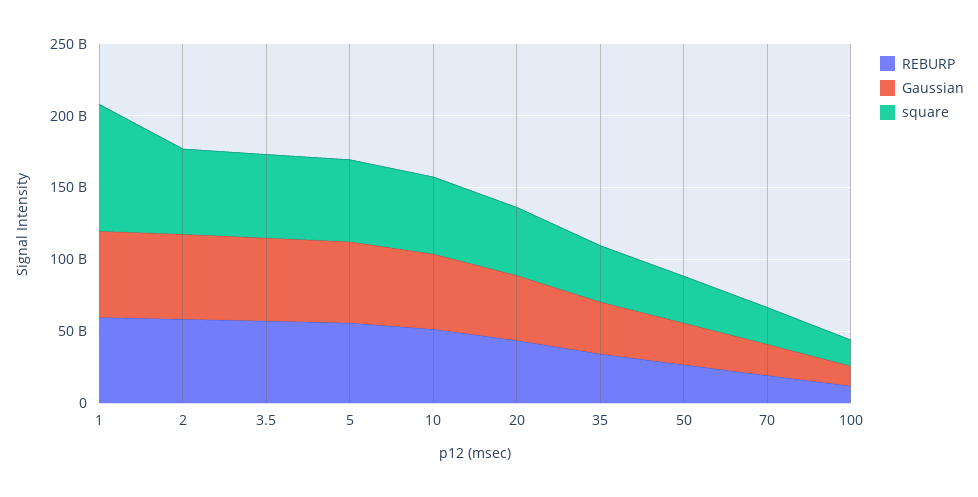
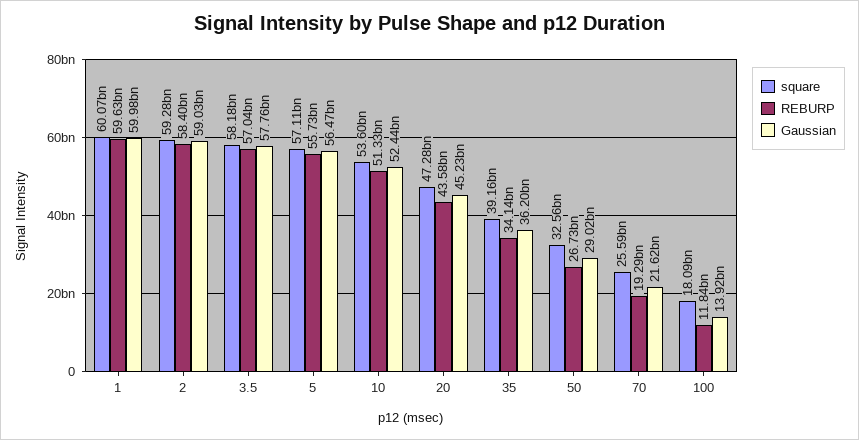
square, 1: 90000000000 -> 60070000000

